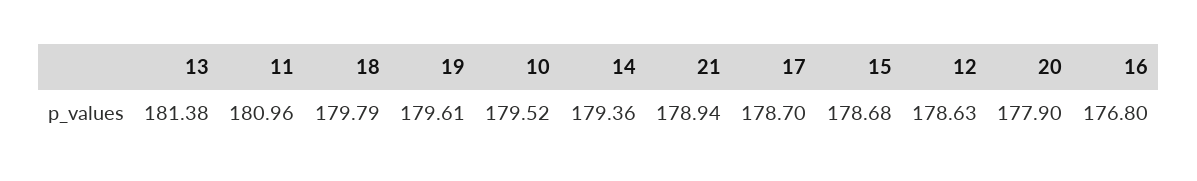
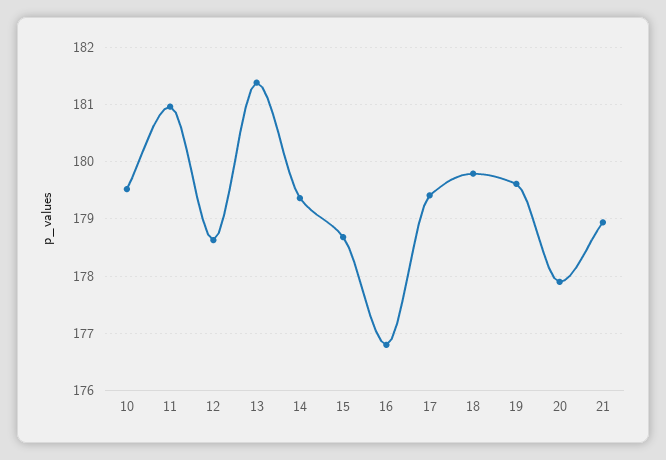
17: 178.7 -> 179.4

